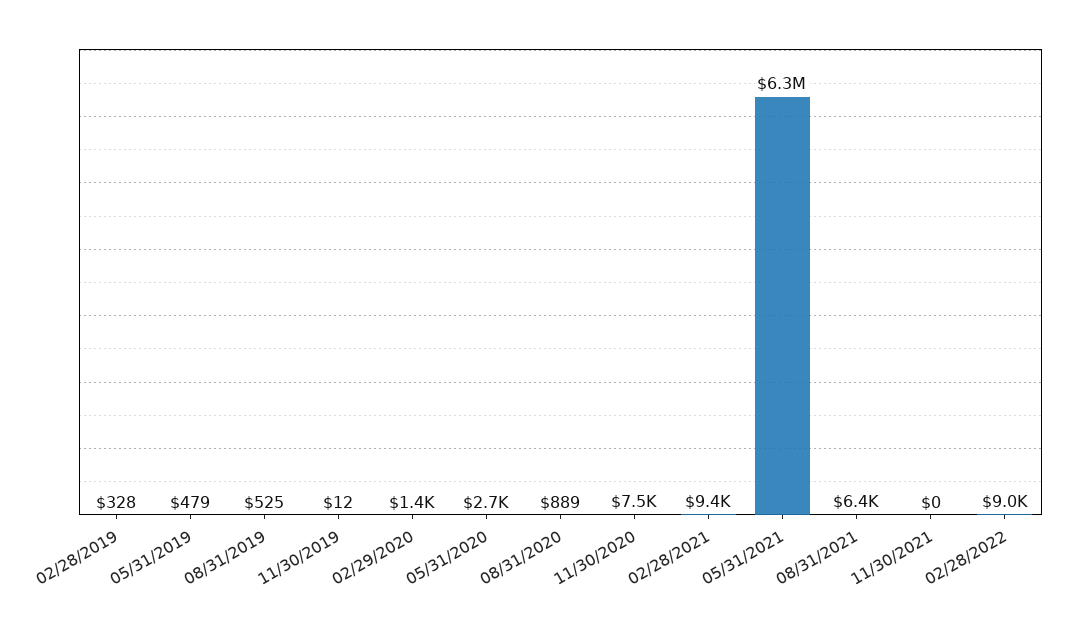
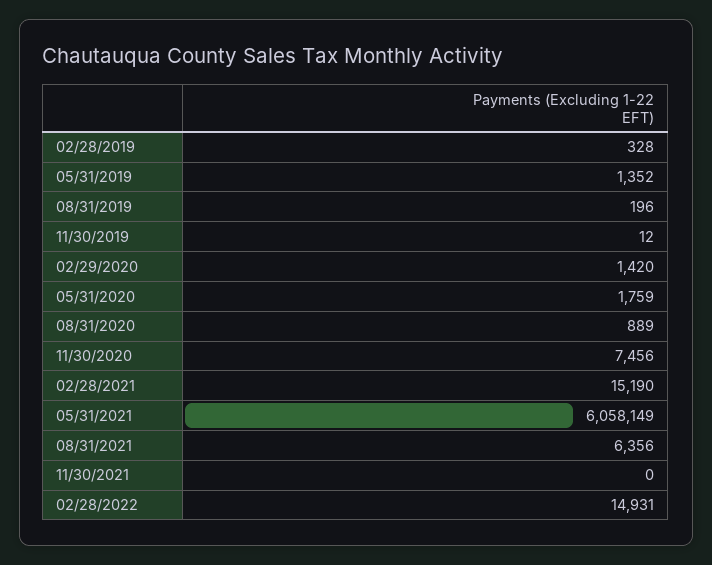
05/31/2019: 479 -> 1352
08/31/2019: 525 -> 196
05/31/2020: 2700 -> 1759
02/28/2021: 9400 -> 15190
05/31/2021: 6300000 -> 6058149
02/28/2022: 9000 -> 14931

